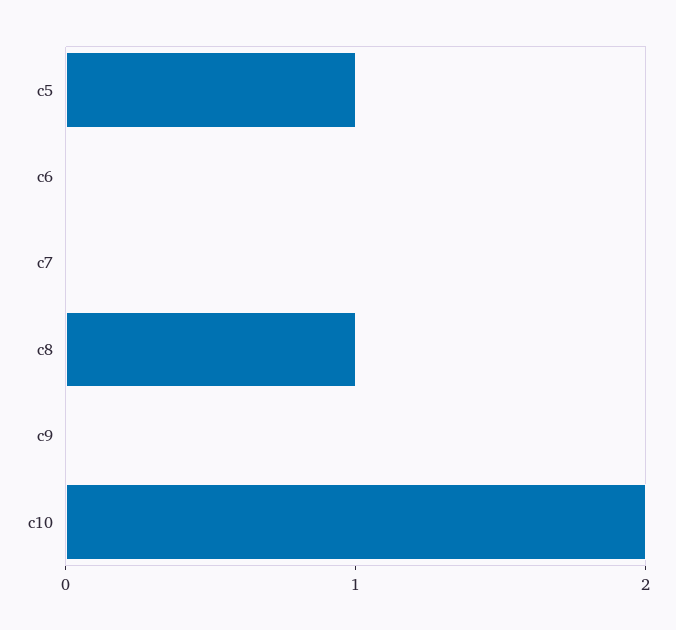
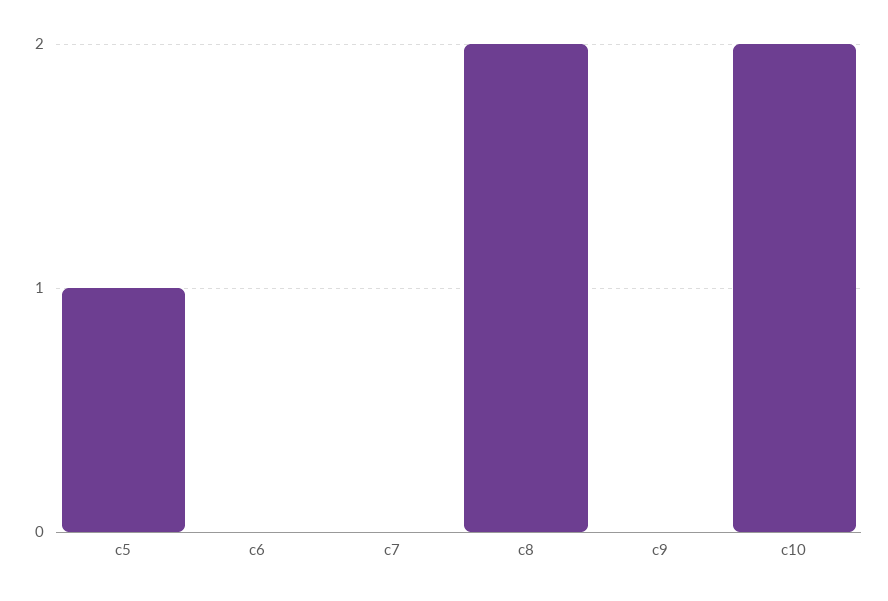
c8: 1 -> 2

